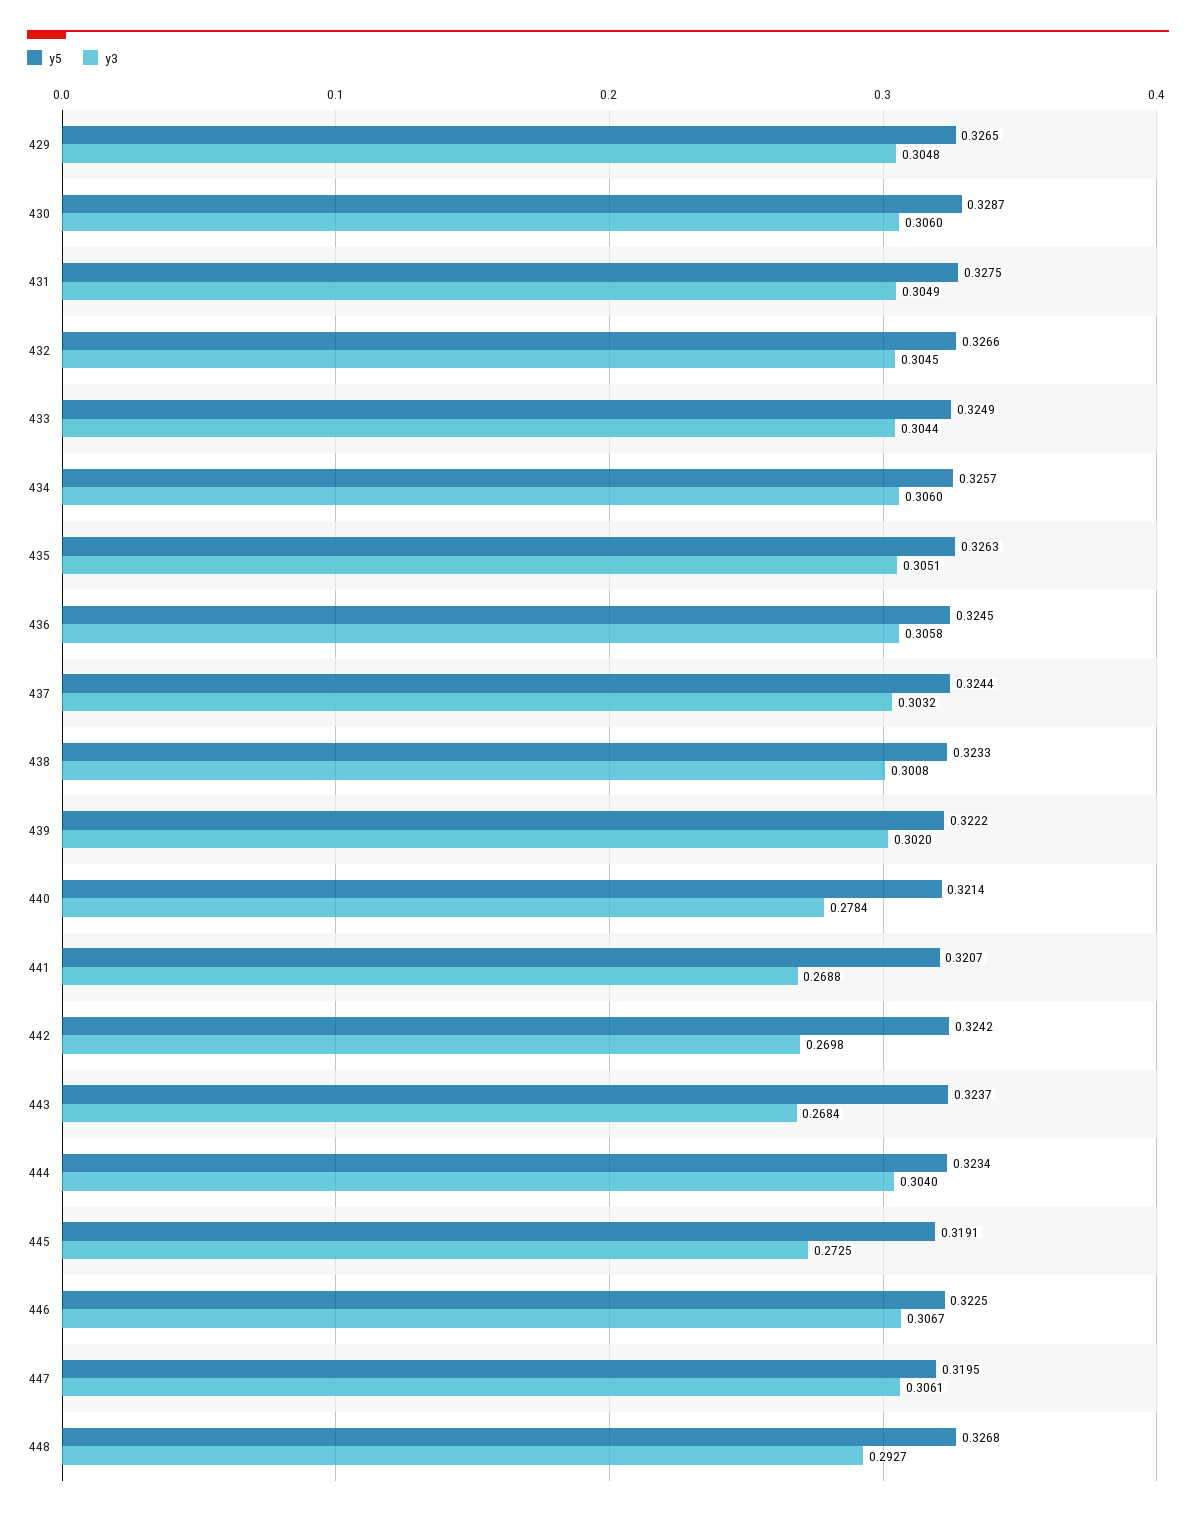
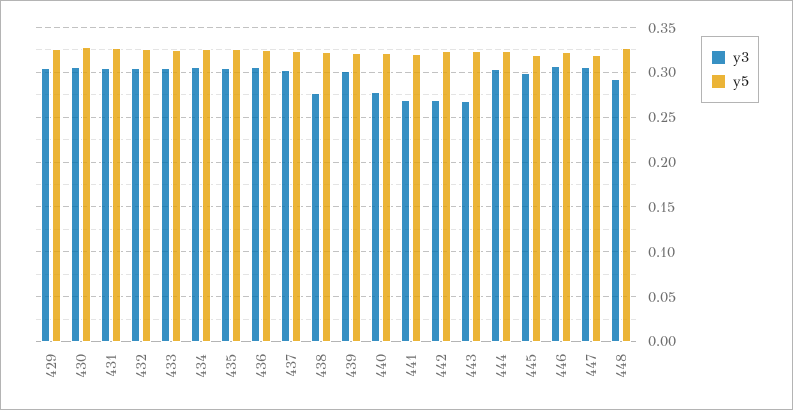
y3, 438: 0.3008 -> 0.28
y3, 445: 0.2725 -> 0.3

